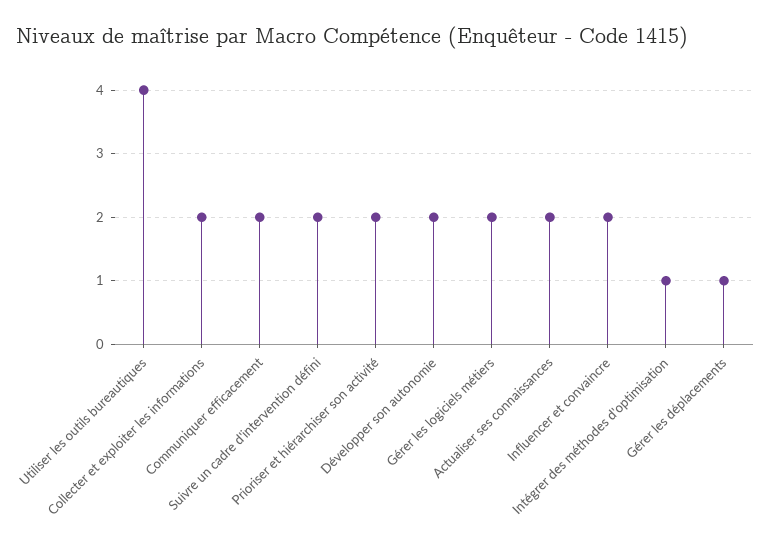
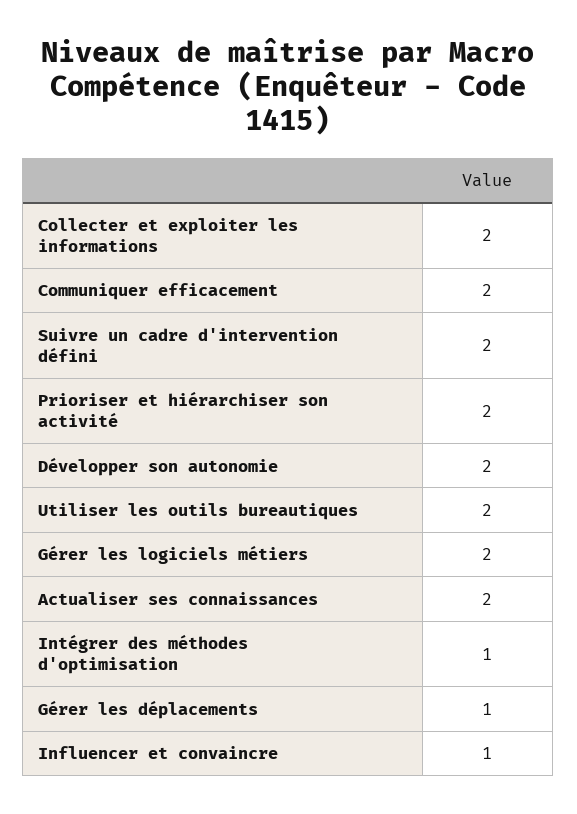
Utiliser les outils bureautiques: 4 -> 2
Influencer et convaincre: 2 -> 1

